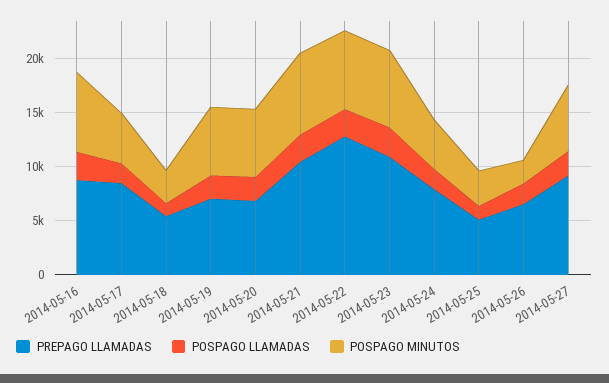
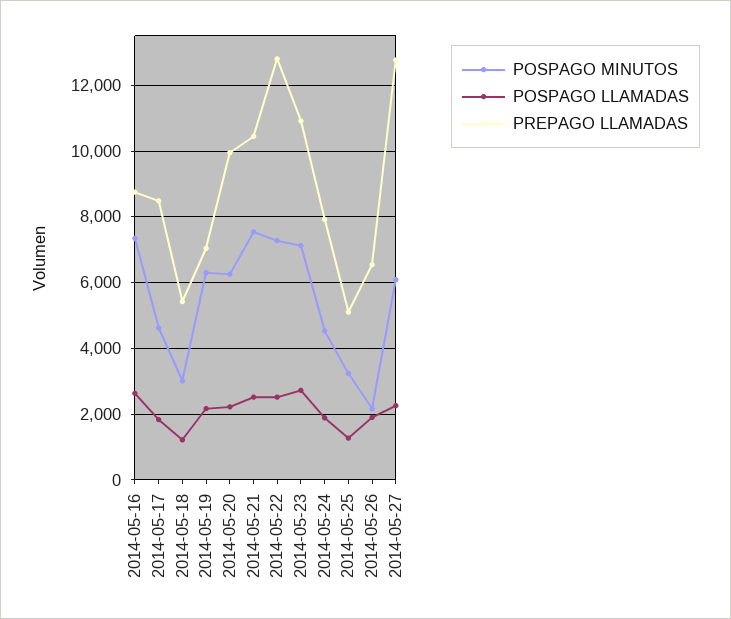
PREPAGO LLAMADAS, 2014-05-20: 7000 -> 10000
PREPAGO LLAMADAS, 2014-05-27: 9000 -> 12800

